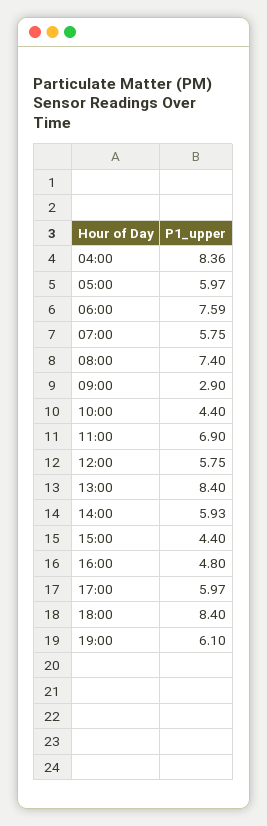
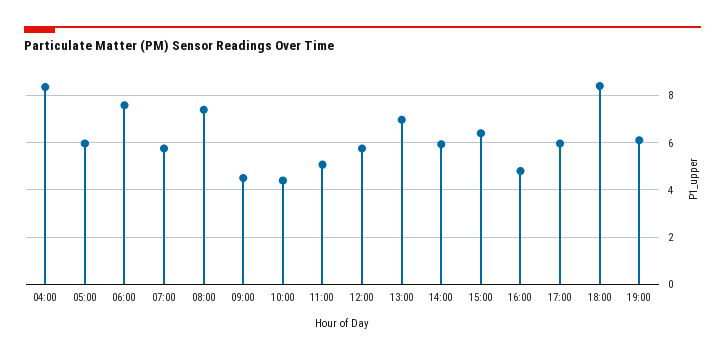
09:00: 2.9 -> 4.5
11:00: 6.9 -> 5
13:00: 8.4 -> 7
15:00: 4.4 -> 6.5

